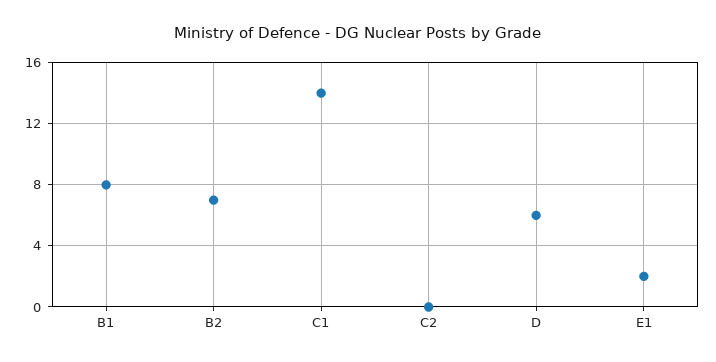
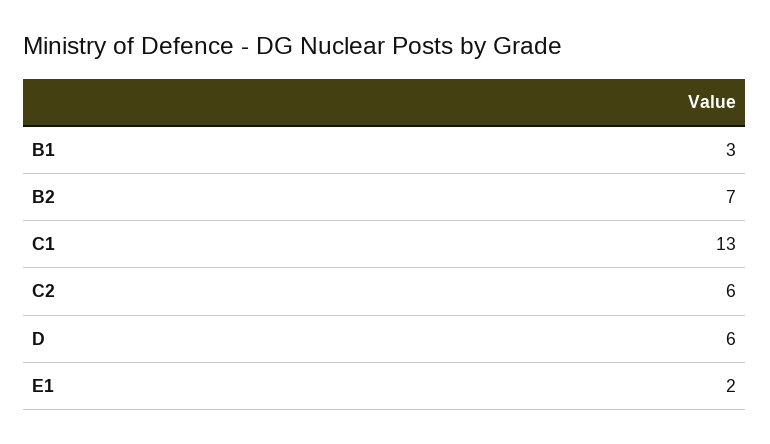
B1: 8 -> 3
C1: 14 -> 13
C2: 0 -> 6

